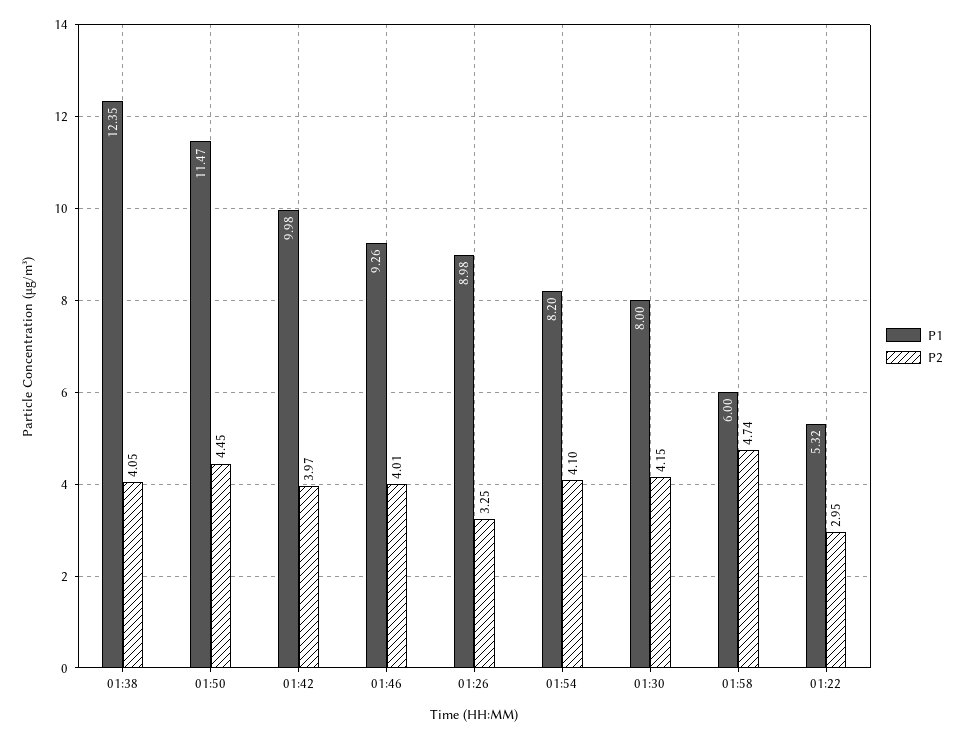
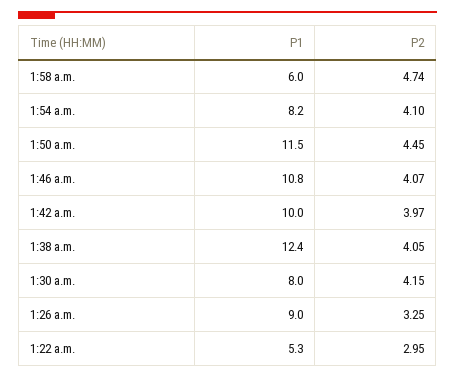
P1, 01:46: 9.26 -> 10.8
P2, 01:46: 4.01 -> 4.07

